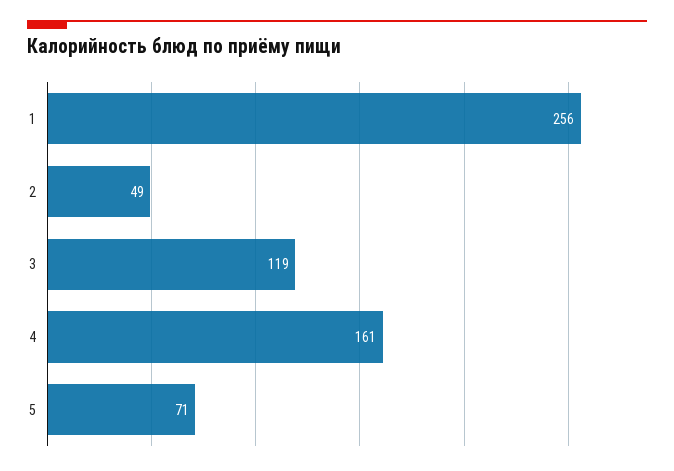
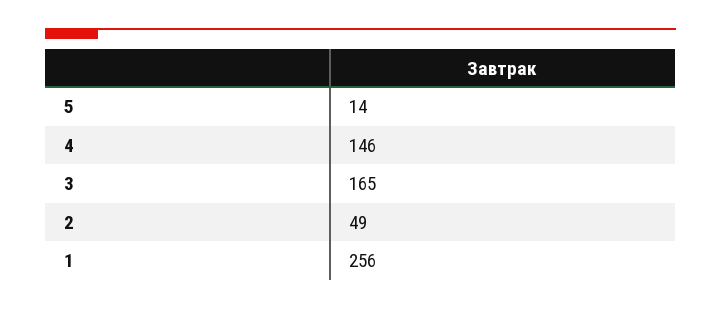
3: 119 -> 165
4: 161 -> 146
5: 71 -> 14

